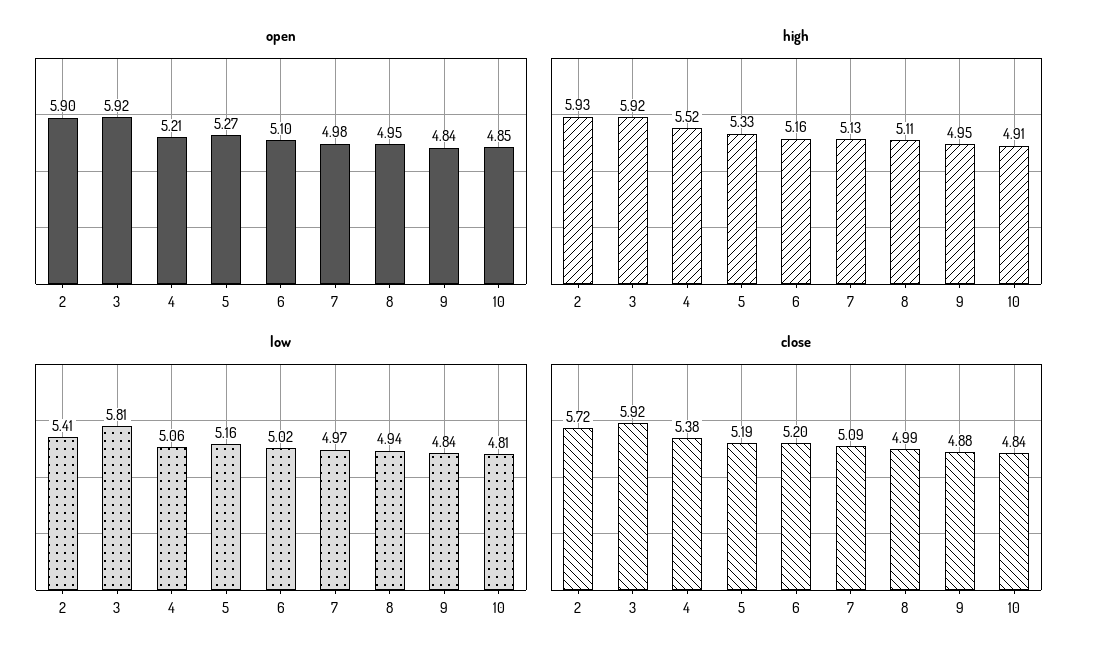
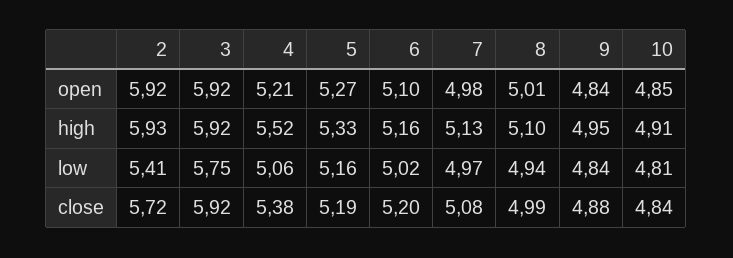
open, 2: 5.9 -> 5.92
open, 8: 4.95 -> 5.01
high, 8: 5.11 -> 5.1
low, 3: 5.81 -> 5.75
close, 7: 5.09 -> 5.08

